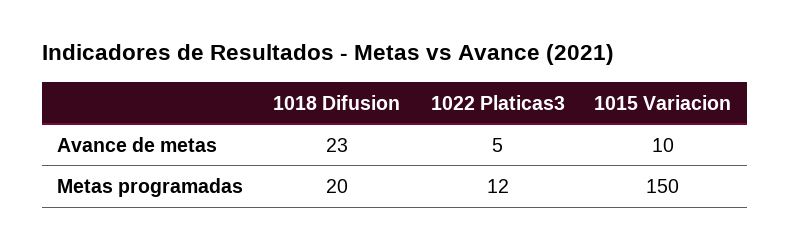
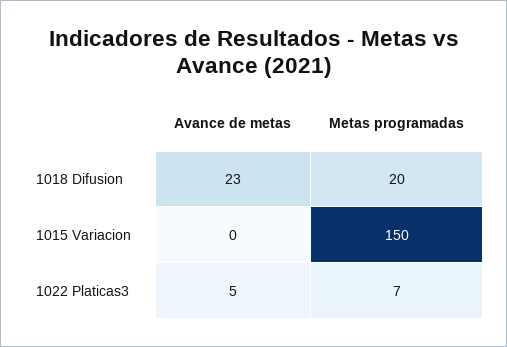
1015 Variacion, Avance de metas: 10 -> 0
1022 Platicas3, Metas programadas: 12 -> 7

